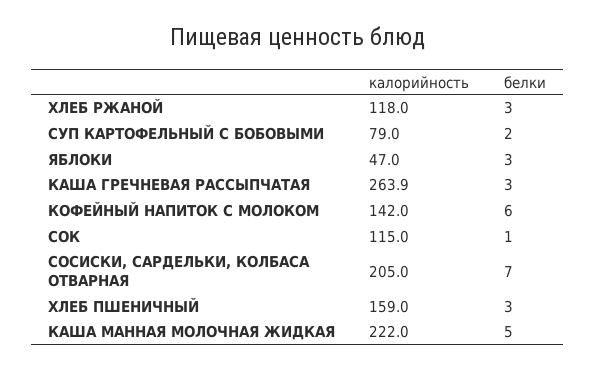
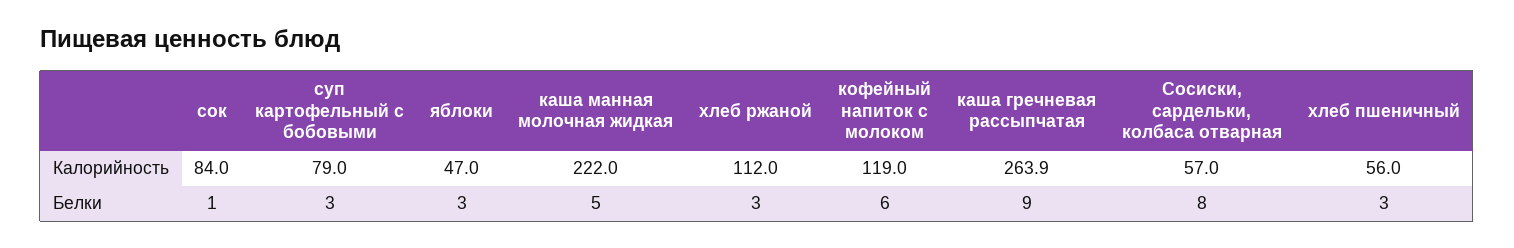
калорийность, ХЛЕБ РЖАНОЙ: 118 -> 112
белки, СУП КАРТОФЕЛЬНЫЙ С БОБОВЫМИ: 2 -> 3
белки, КАША ГРЕЧНЕВАЯ РАССЫПЧАТАЯ: 3 -> 9
калорийность, КОФЕЙНЫЙ НАПИТОК С МОЛОКОМ: 142 -> 119
калорийность, СОК: 115 -> 84
калорийность, СОСИСКИ, САРДЕЛЬКИ, КОЛБАСА ОТВАРНАЯ: 205 -> 57
белки, СОСИСКИ, САРДЕЛЬКИ, КОЛБАСА ОТВАРНАЯ: 7 -> 8
калорийность, ХЛЕБ ПШЕНИЧНЫЙ: 159 -> 56

